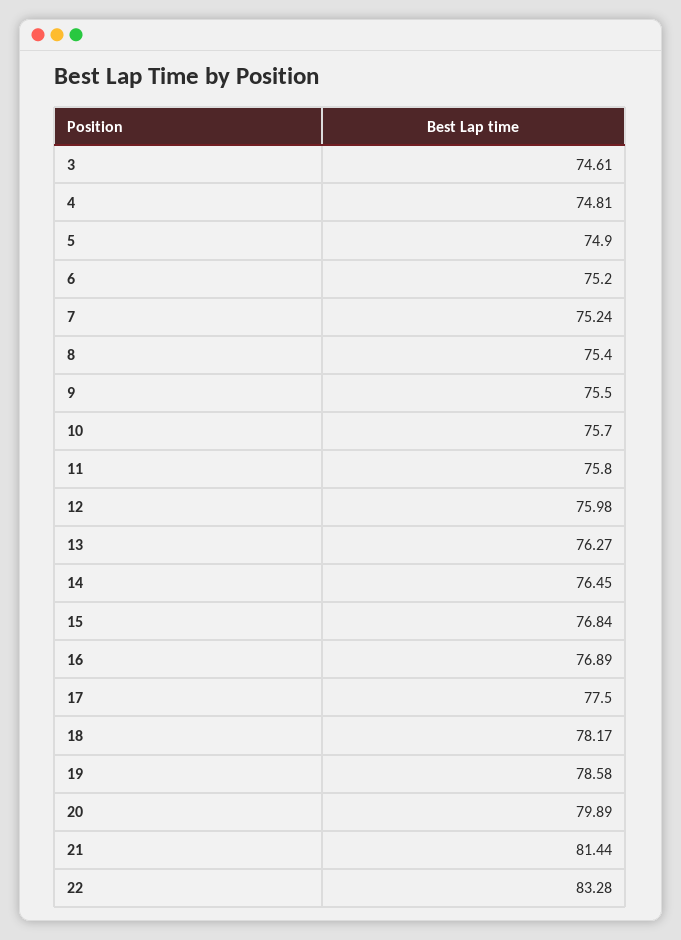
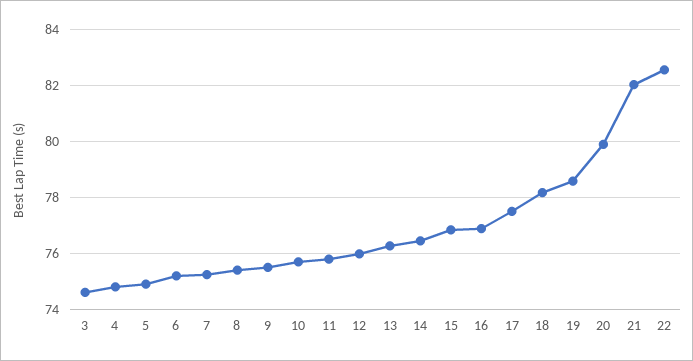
21: 81.44 -> 82
22: 83.28 -> 82.5

